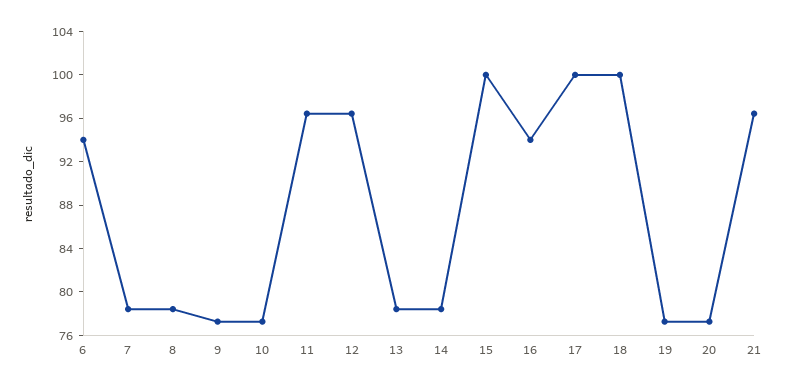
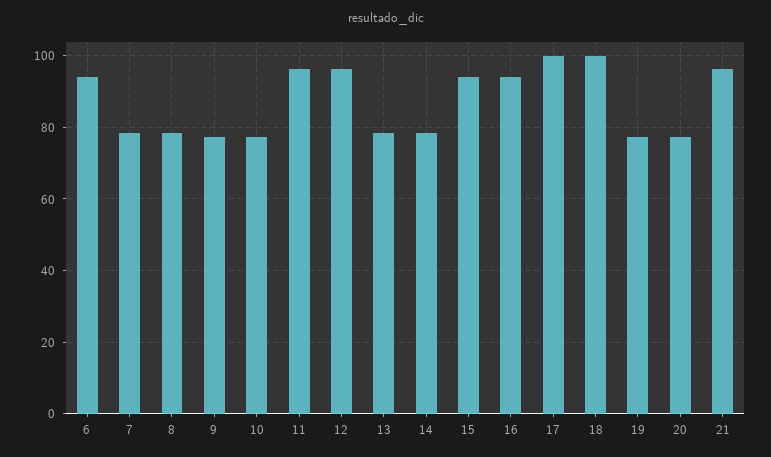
15: 100 -> 94

